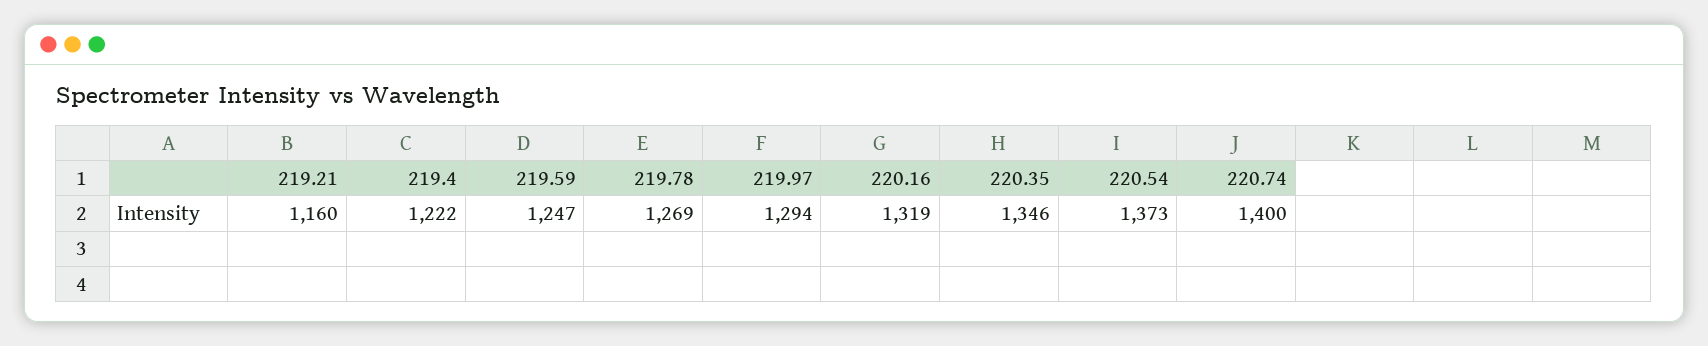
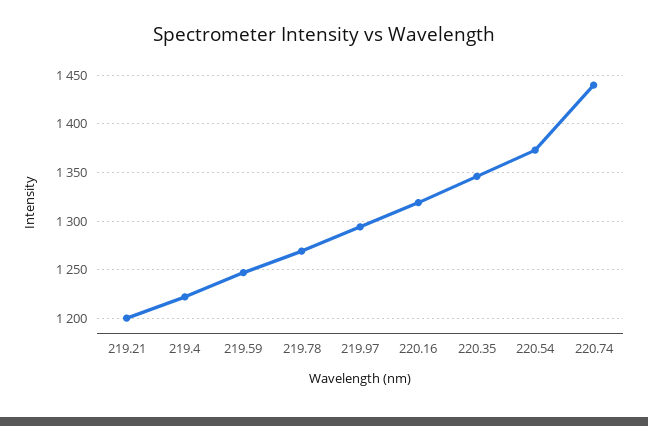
219.21: 1160 -> 1200
220.74: 1400 -> 1440

